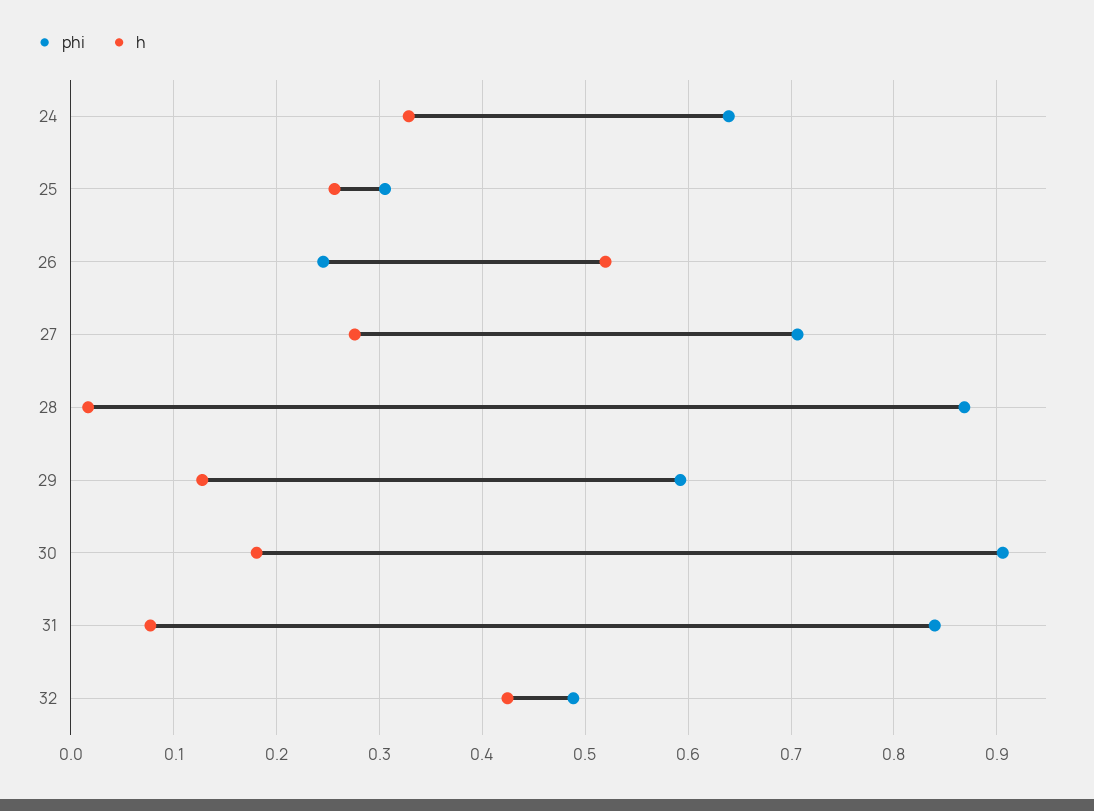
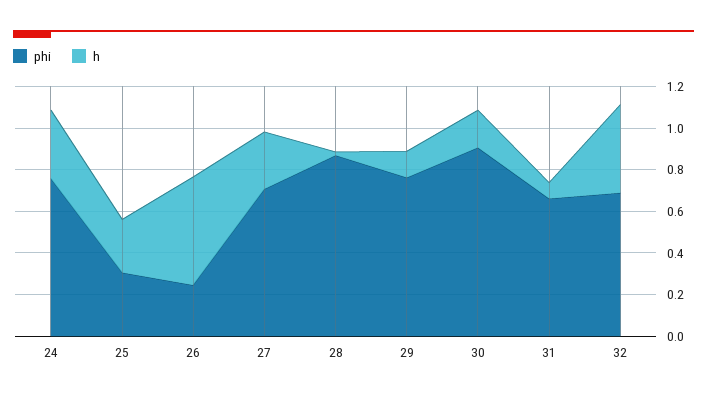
phi, 24: 0.64 -> 0.75
phi, 29: 0.59 -> 0.75
phi, 31: 0.84 -> 0.65
phi, 32: 0.49 -> 0.7

